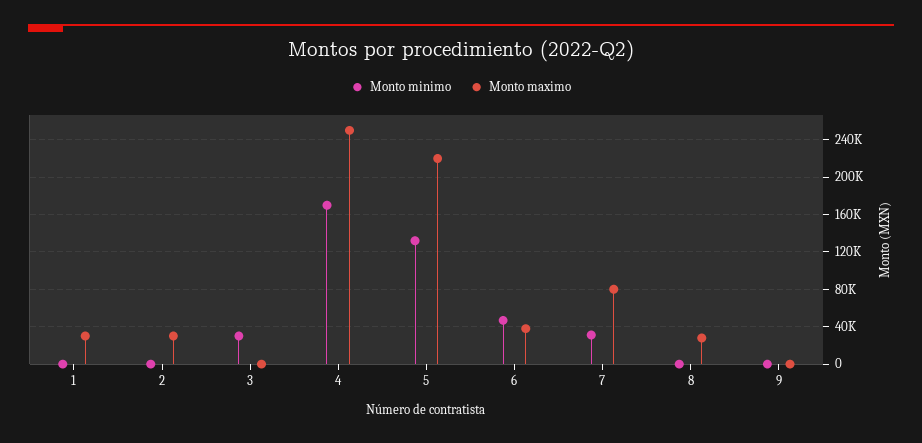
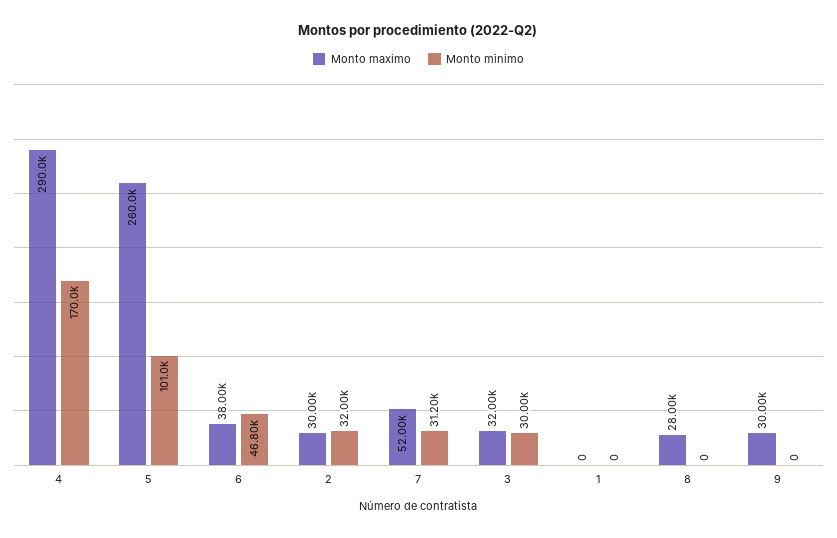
Monto maximo, 1: 30000 -> 0
Monto minimo, 2: 0 -> 32000
Monto maximo, 3: 0 -> 32000
Monto maximo, 4: 250000 -> 290000
Monto minimo, 5: 130000 -> 101000
Monto maximo, 5: 220000 -> 260000
Monto maximo, 7: 80000 -> 52000
Monto maximo, 9: 0 -> 30000

